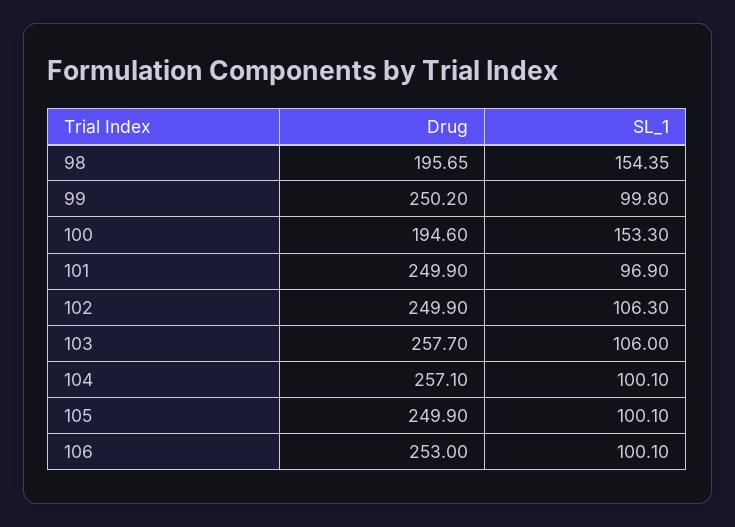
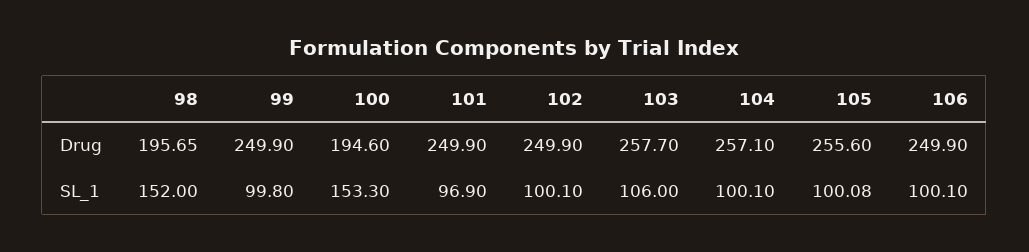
SL_1, 98: 154.35 -> 152
Drug, 99: 250.2 -> 249.9
SL_1, 102: 106.3 -> 100.1
Drug, 105: 249.9 -> 255.6
SL_1, 105: 100.1 -> 100.08
Drug, 106: 253 -> 249.9

